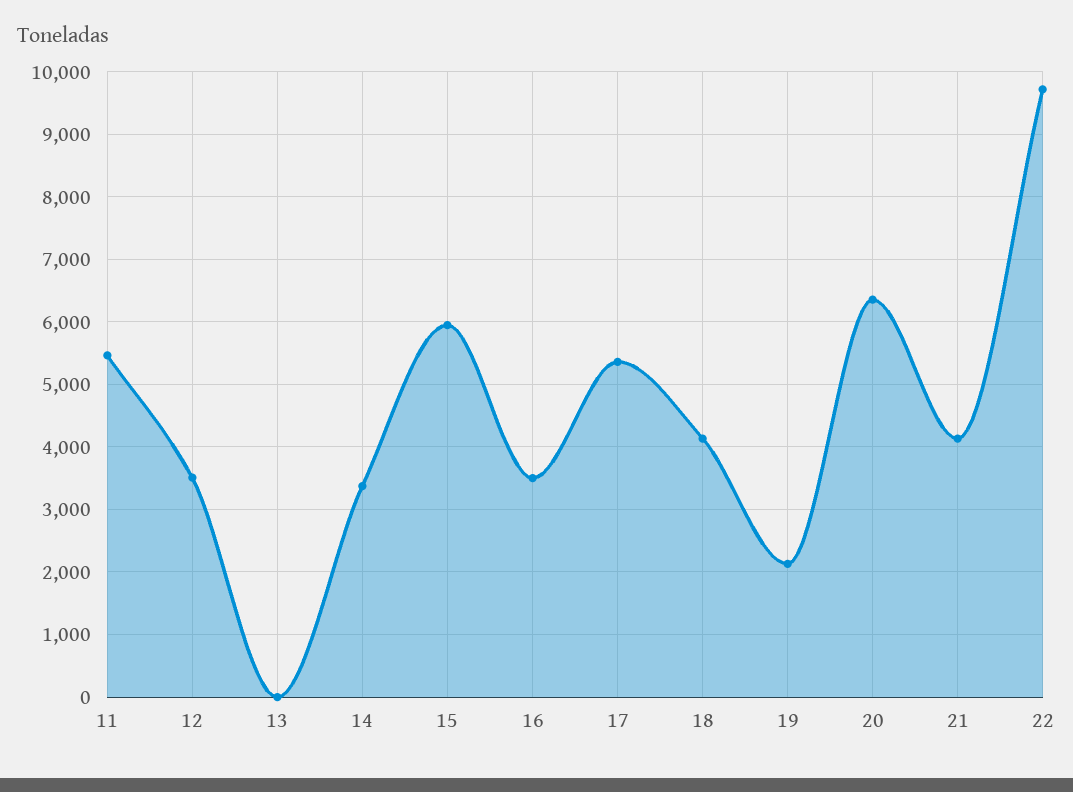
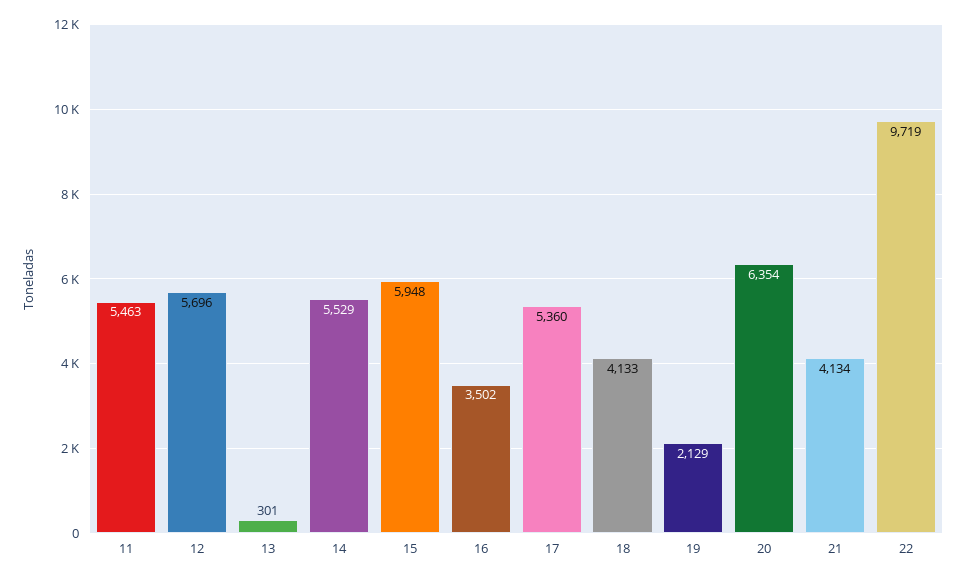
12: 3500 -> 5696
13: 0 -> 301
14: 3400 -> 5529

